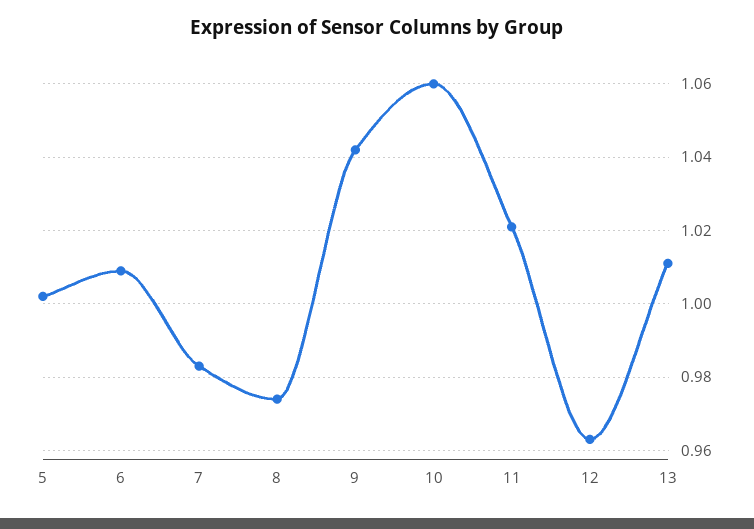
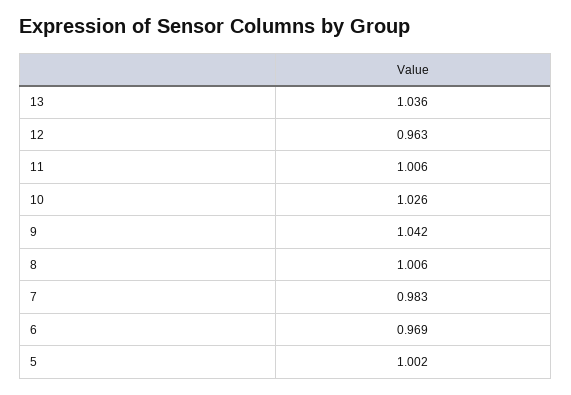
6: 1.01 -> 0.969
8: 0.975 -> 1.006
10: 1.06 -> 1.026
11: 1.02 -> 1.006
13: 1.01 -> 1.036

